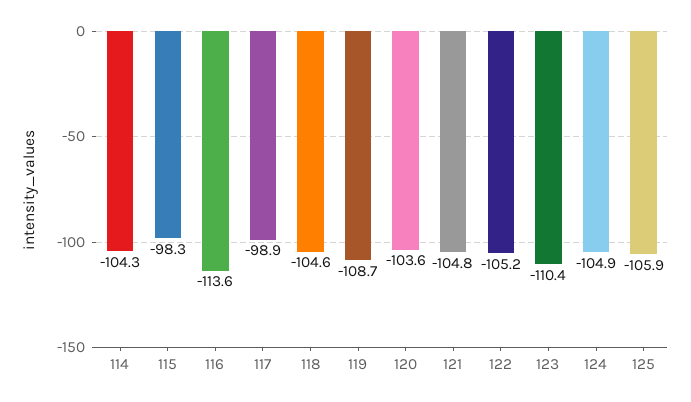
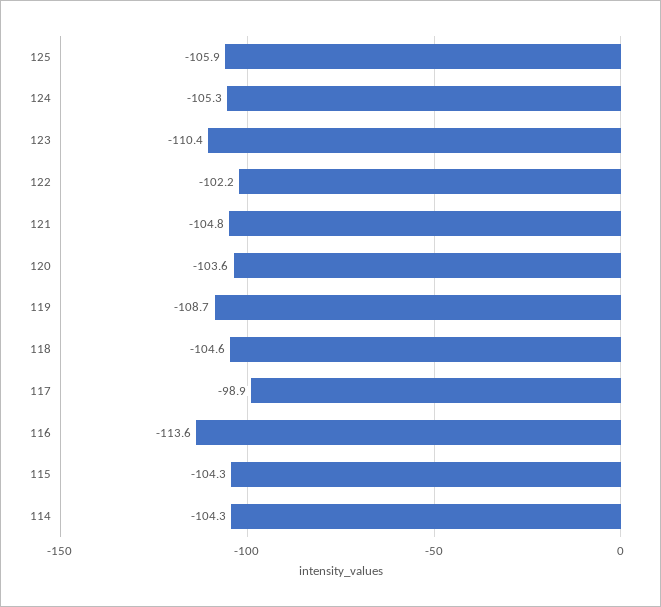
115: -98.3 -> -104.3
122: -105.2 -> -102.2
124: -104.9 -> -105.3

